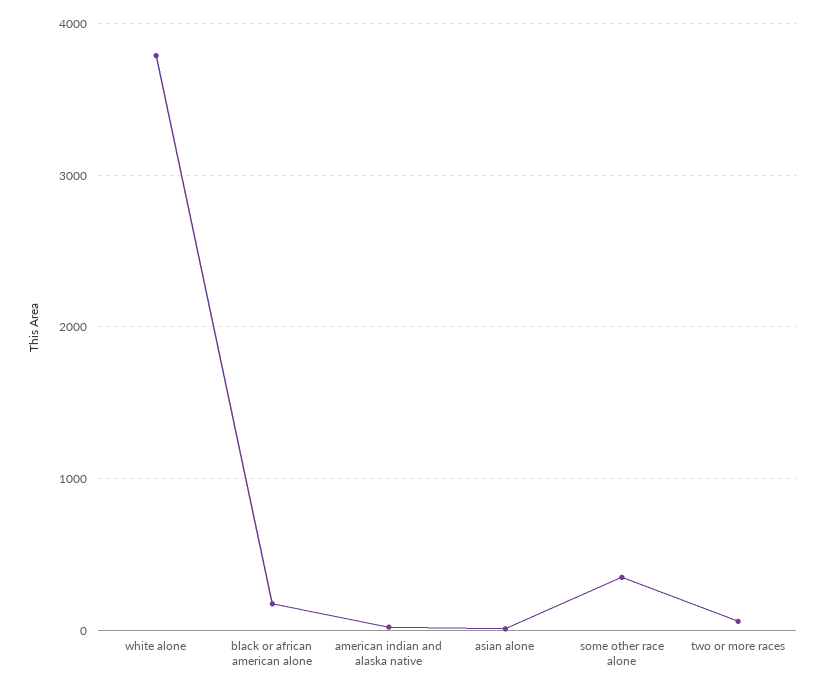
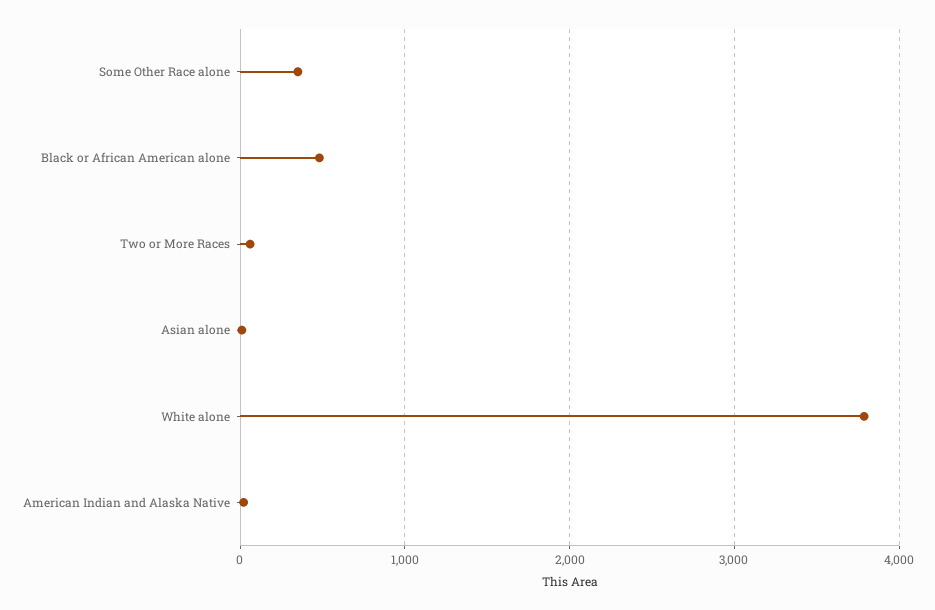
black or african american alone: 200 -> 500

